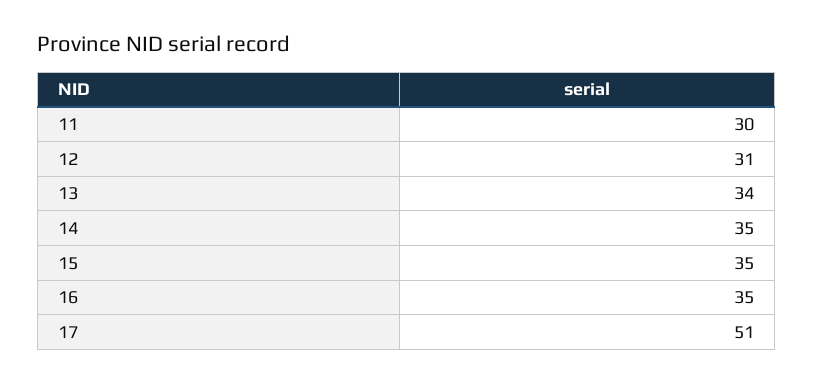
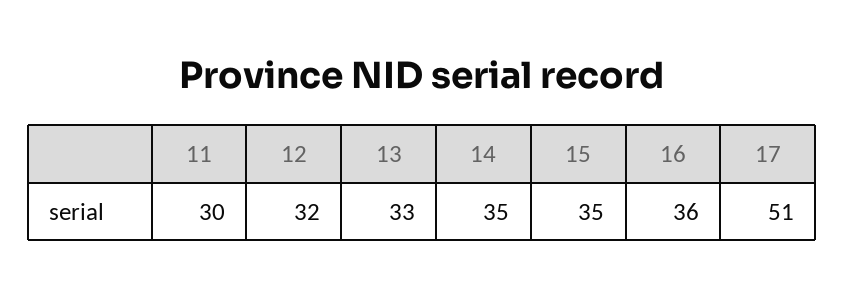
12: 31 -> 32
13: 34 -> 33
16: 35 -> 36

